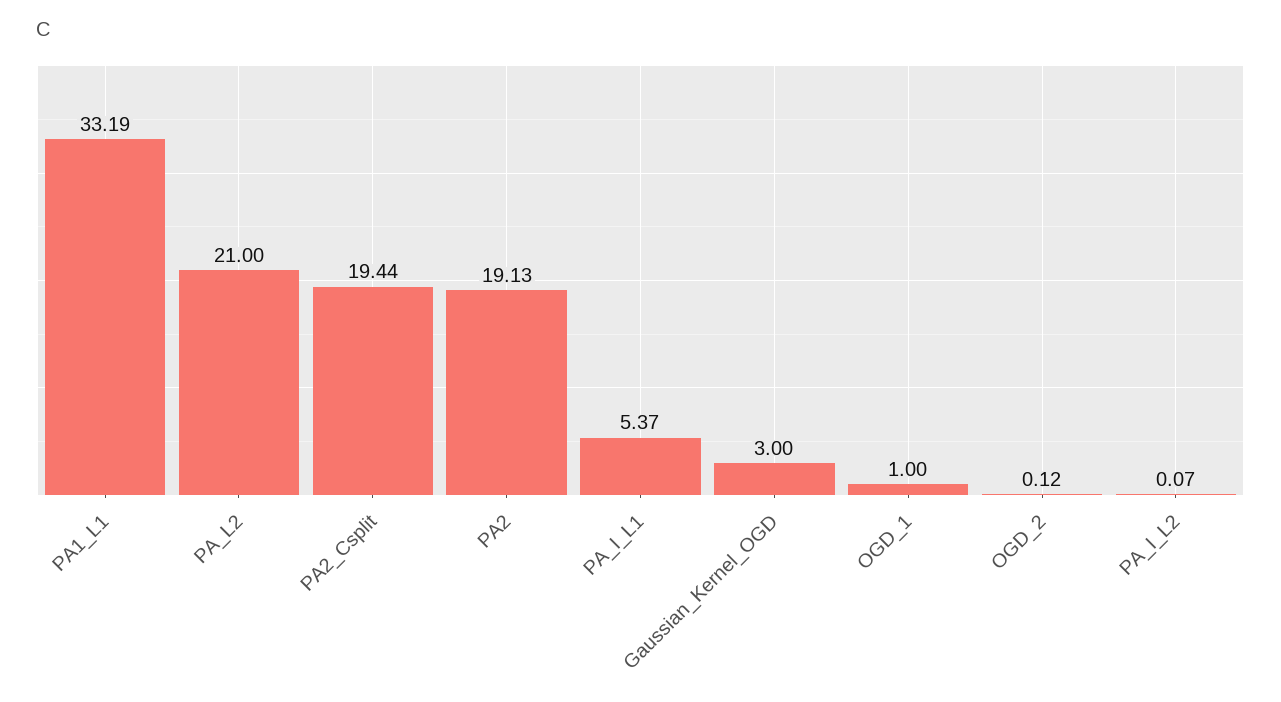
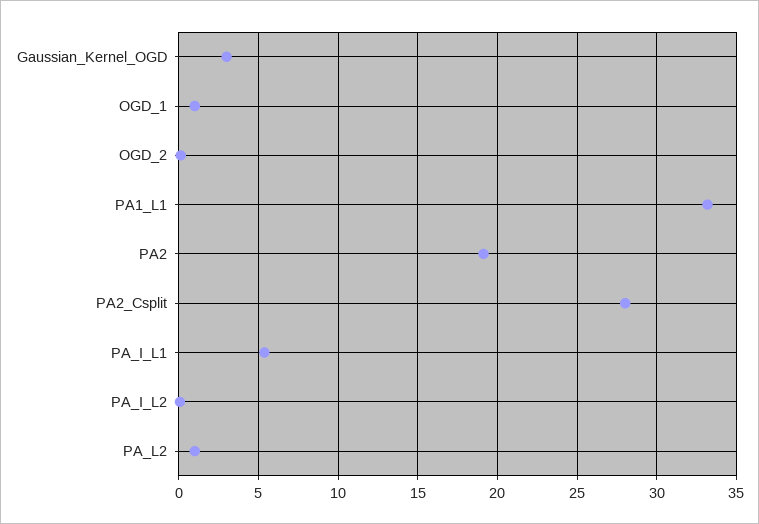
PA_L2: 21 -> 1
PA2_Csplit: 19.44 -> 28

